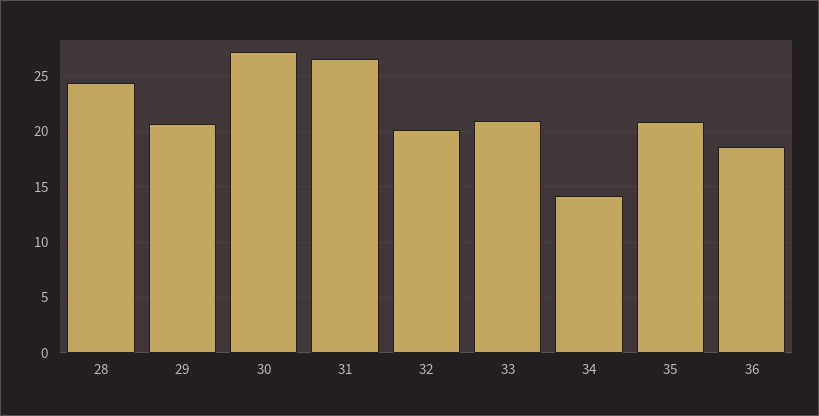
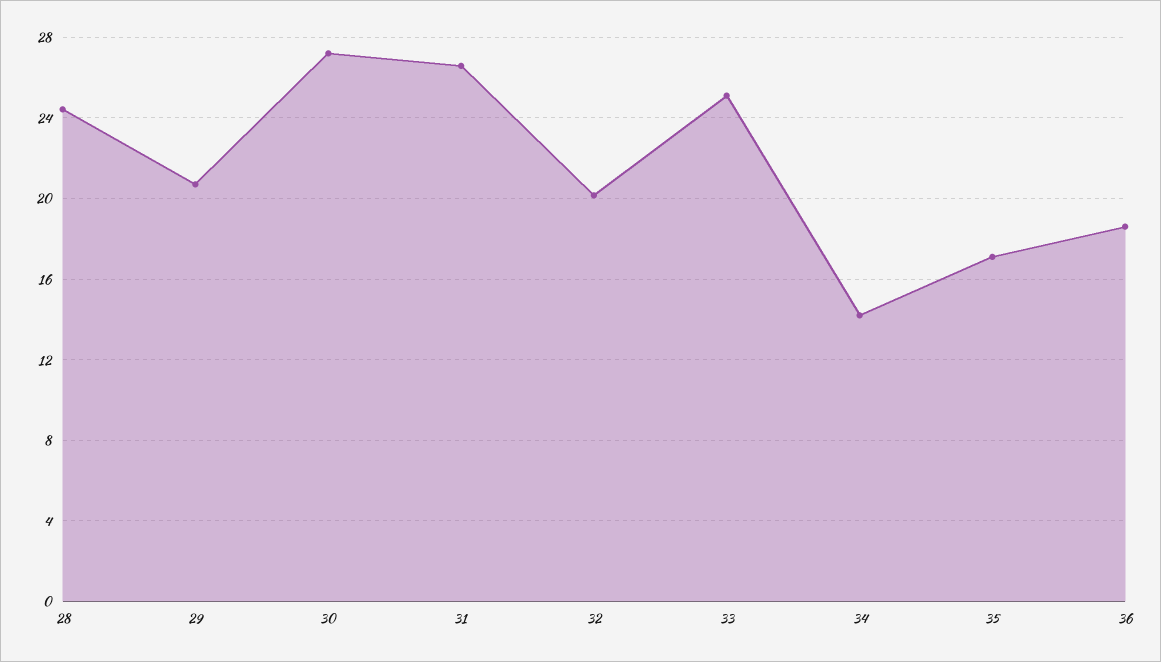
33: 21 -> 25
35: 21 -> 17

